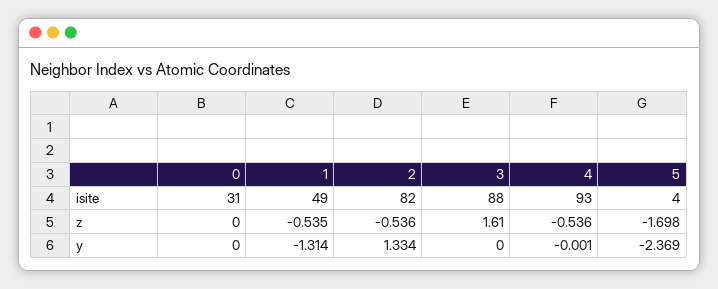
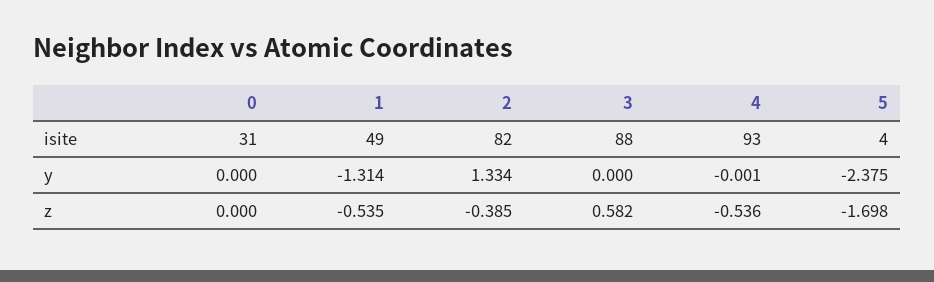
2, z: -0.536 -> -0.385
3, z: 1.61 -> 0.582
5, y: -2.369 -> -2.375

